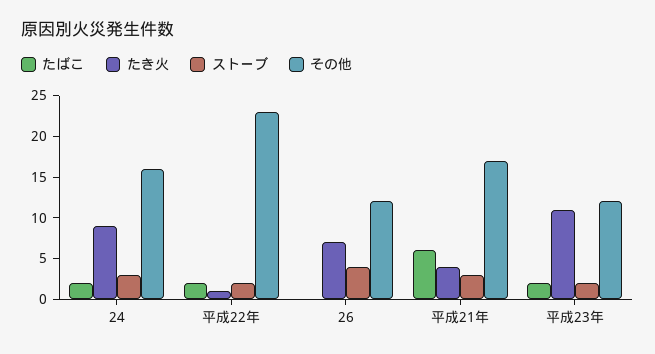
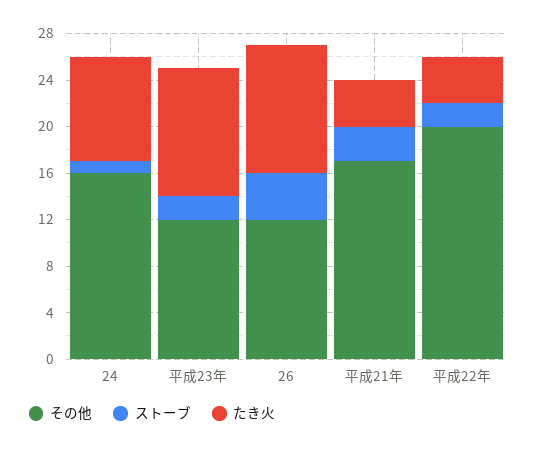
たばこ, 24: 2 -> none
ストーブ, 24: 3 -> 1
たばこ, 平成22年: 2 -> none
たき火, 平成22年: 1 -> 4
その他, 平成22年: 23 -> 20
たばこ, 26: 0 -> none
たき火, 26: 7 -> 11
たばこ, 平成21年: 6 -> none
たばこ, 平成23年: 2 -> none

